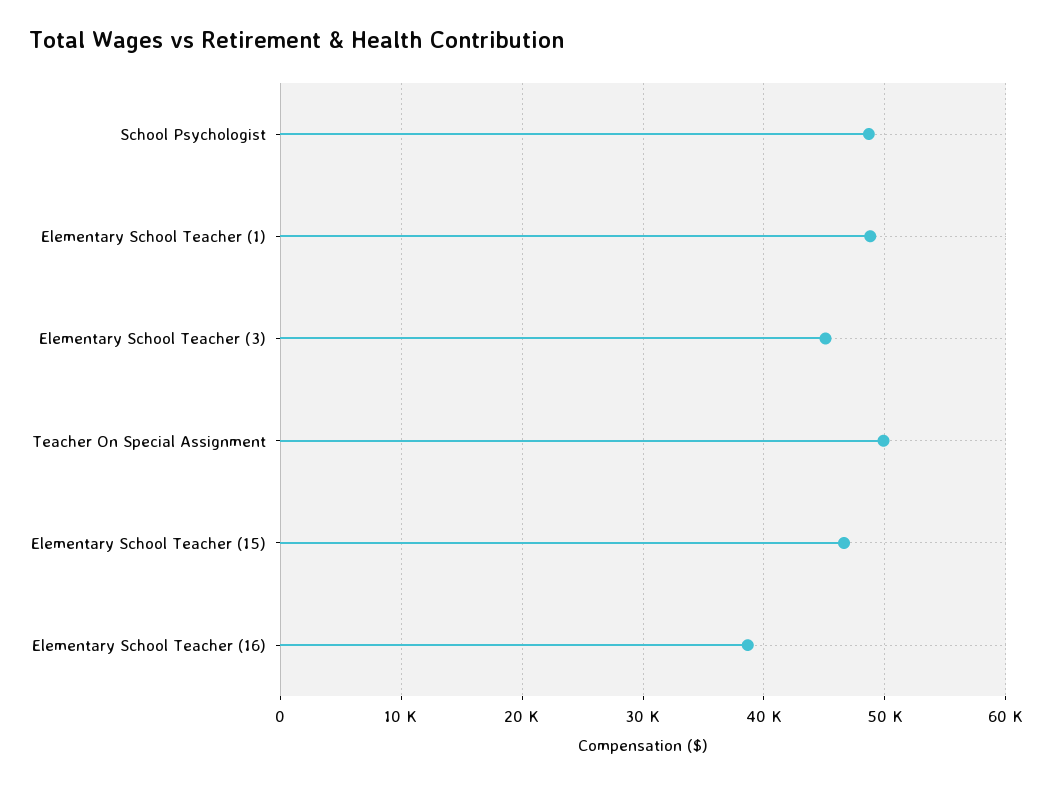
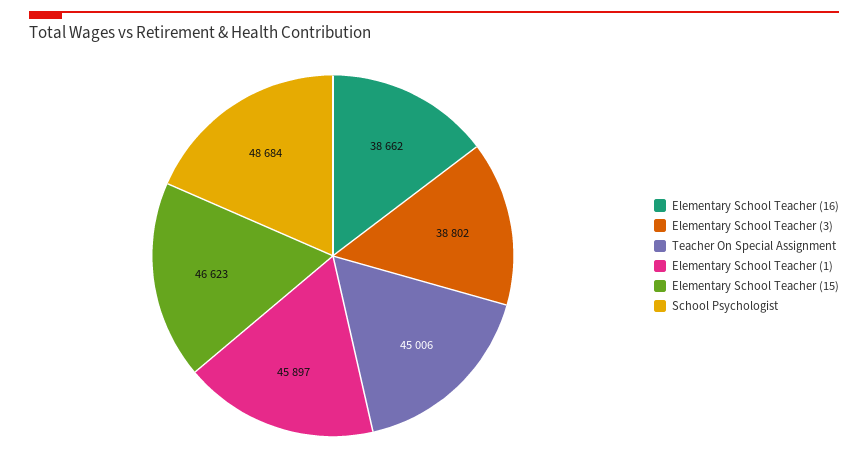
Elementary School Teacher (1): 49000 -> 45897
Elementary School Teacher (3): 45000 -> 38802
Teacher On Special Assignment: 50000 -> 45006

